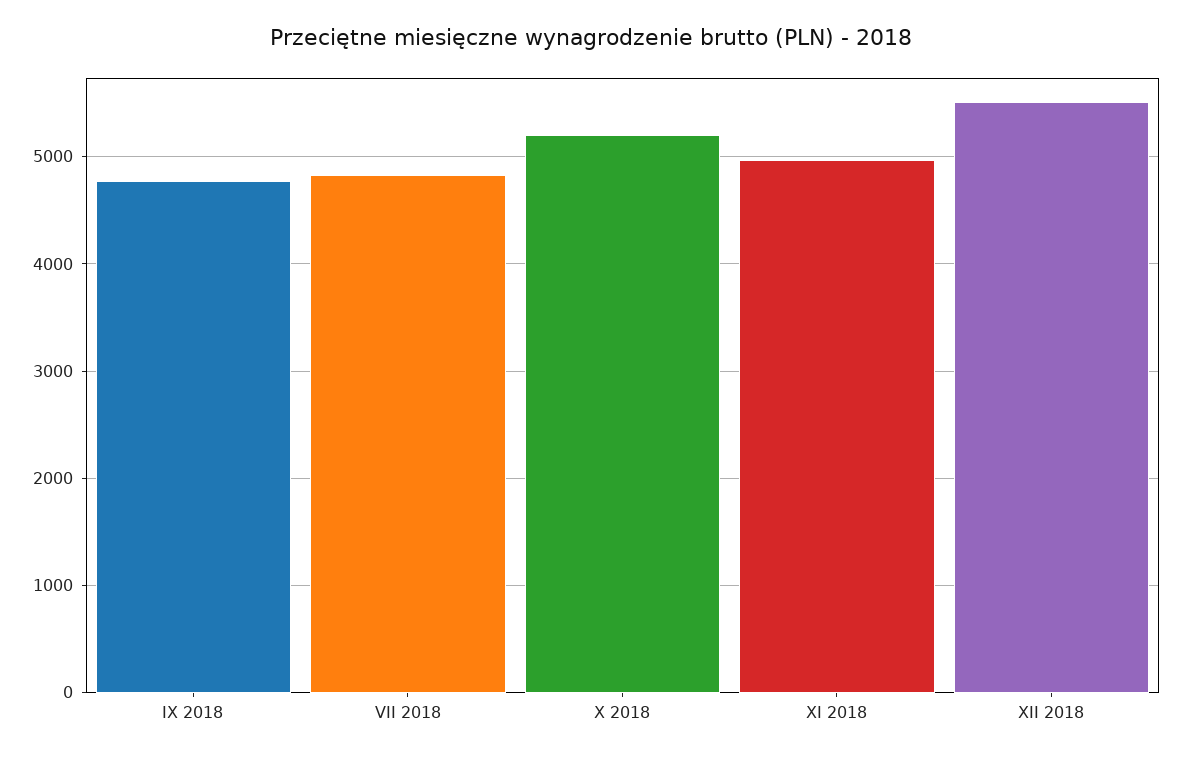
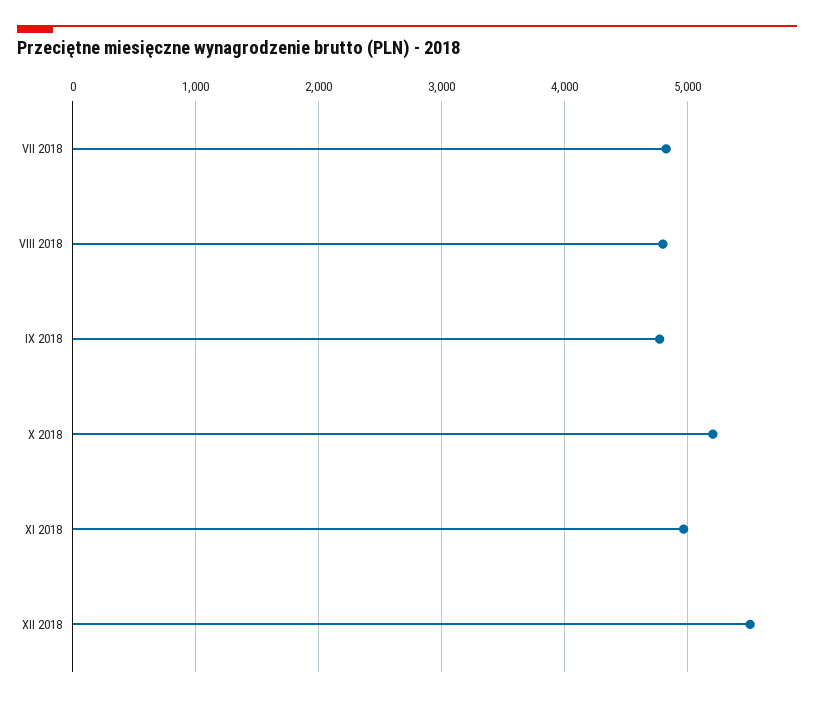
VIII 2018: none -> 4800

